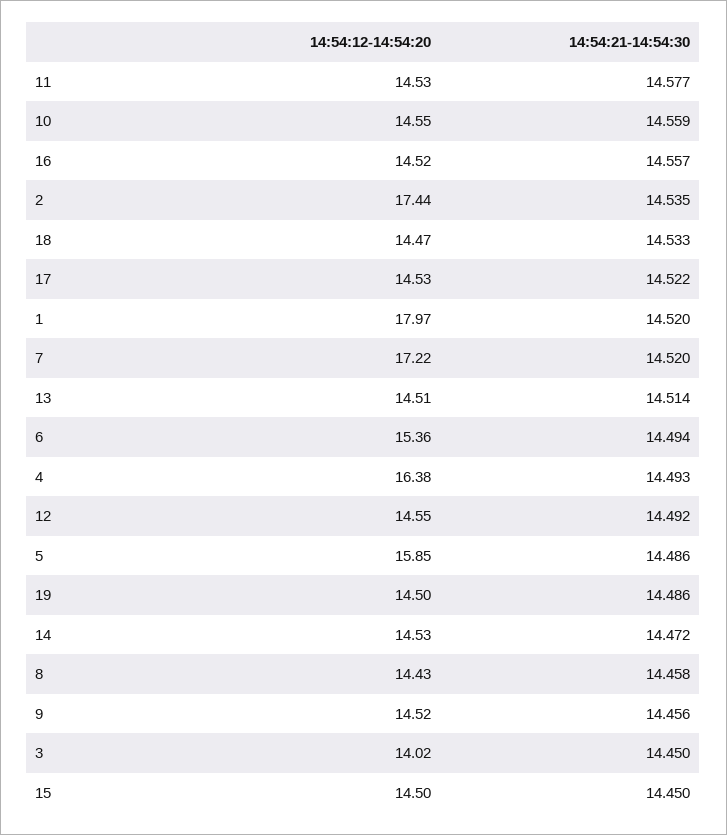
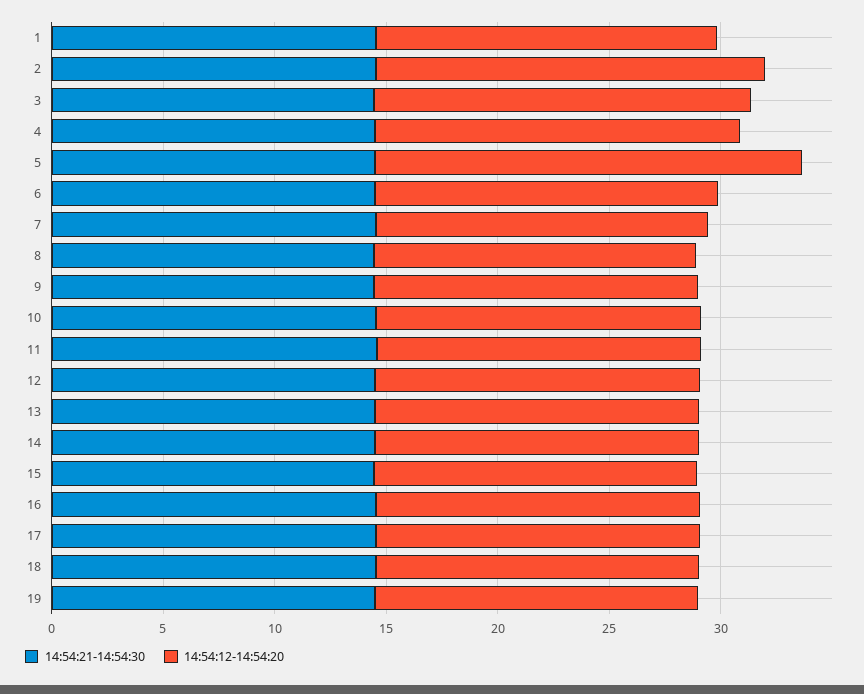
14:54:12-14:54:20, 1: 17.97 -> 15
14:54:12-14:54:20, 7: 17.22 -> 15
14:54:12-14:54:20, 5: 15.85 -> 19
14:54:12-14:54:20, 3: 14.02 -> 17

